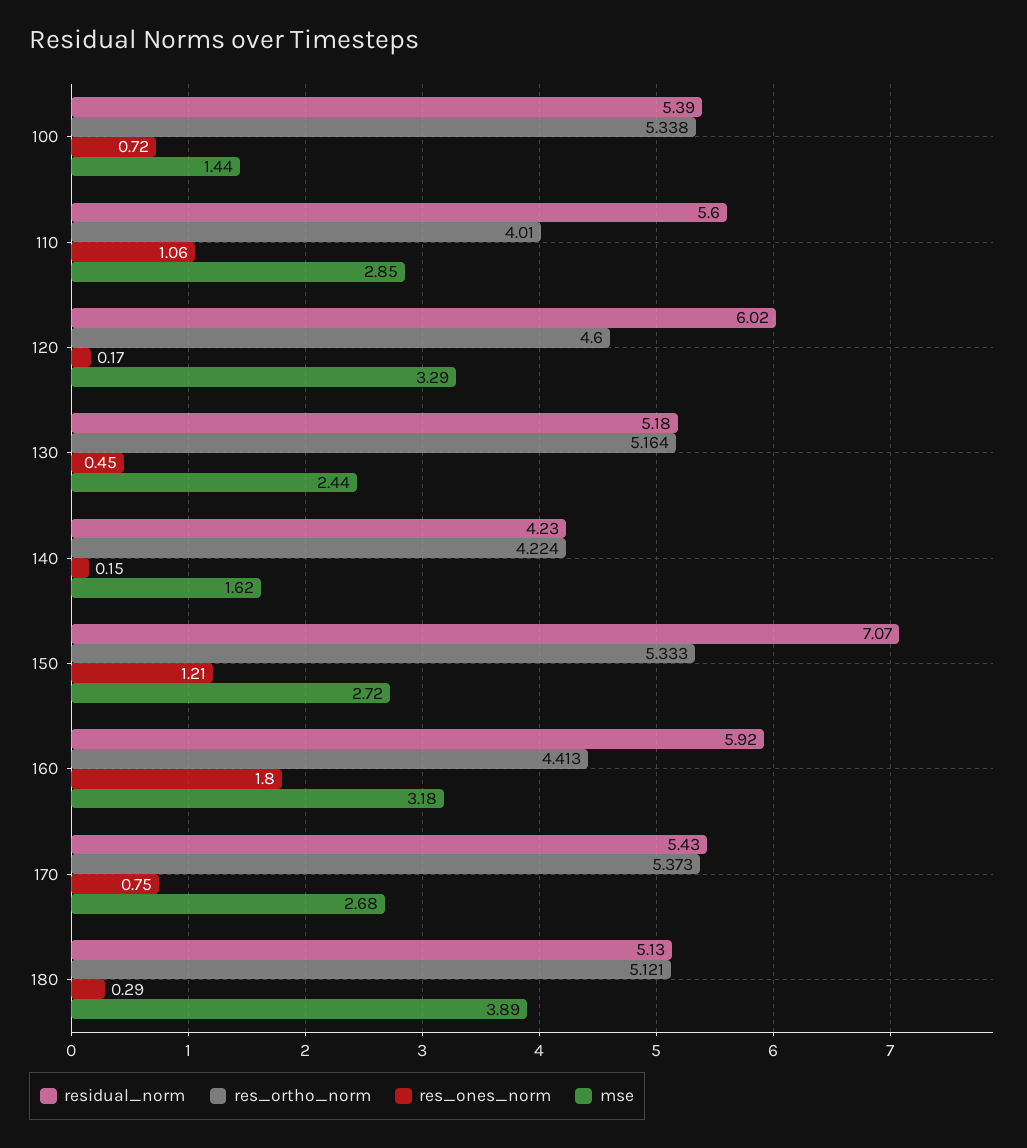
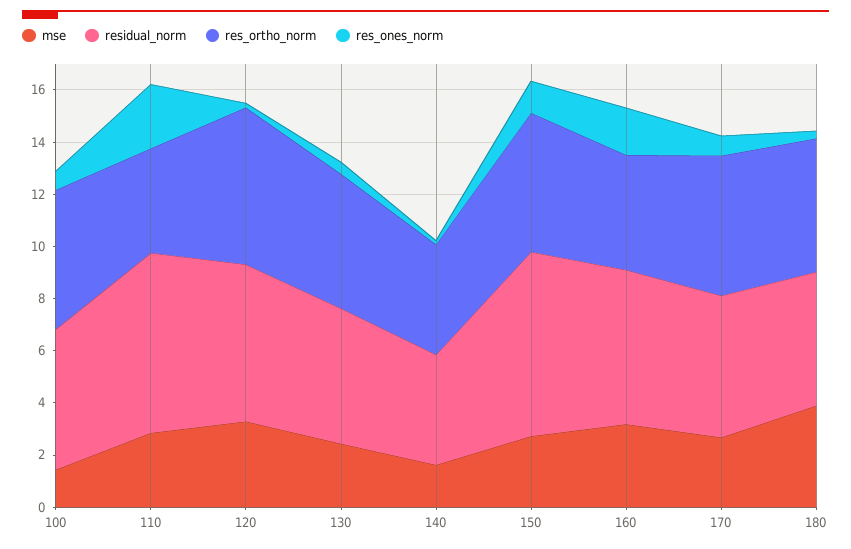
residual_norm, 110: 5.6 -> 7
res_ones_norm, 110: 1.06 -> 2.5
res_ortho_norm, 120: 4.6 -> 6

